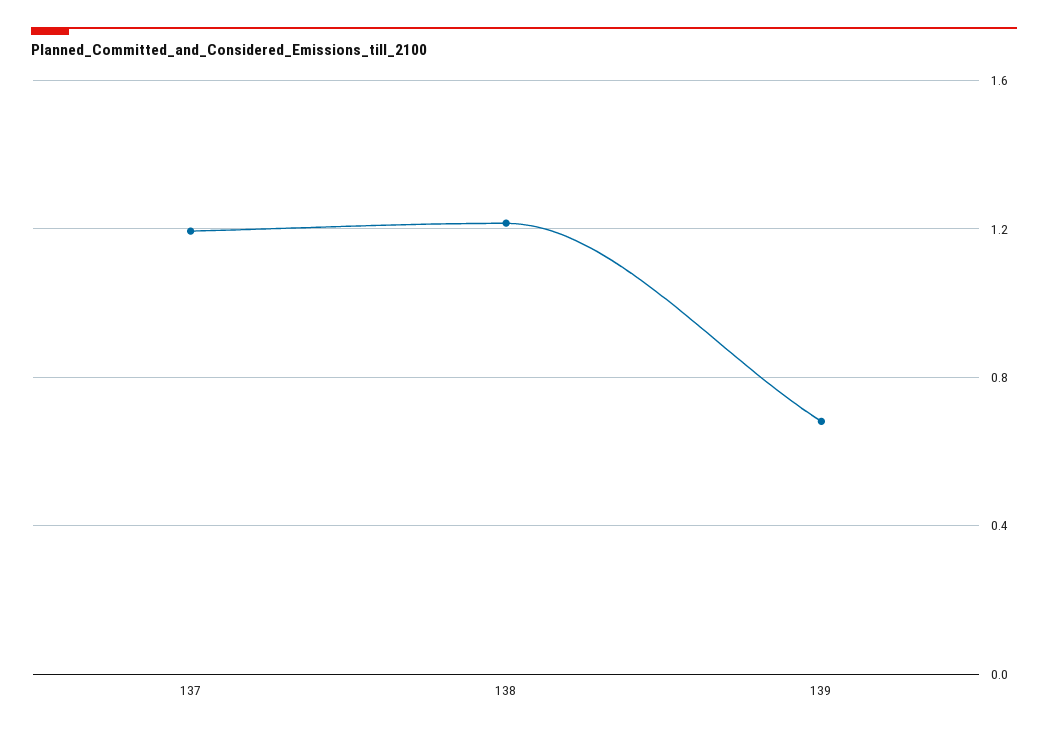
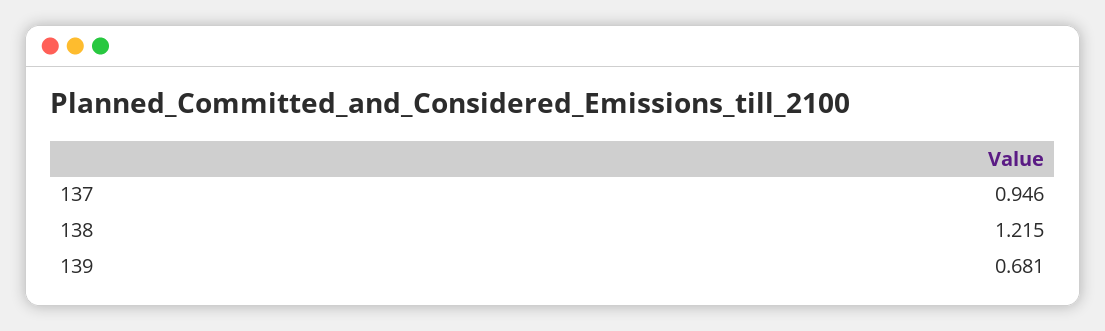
137: 1.2 -> 0.946

